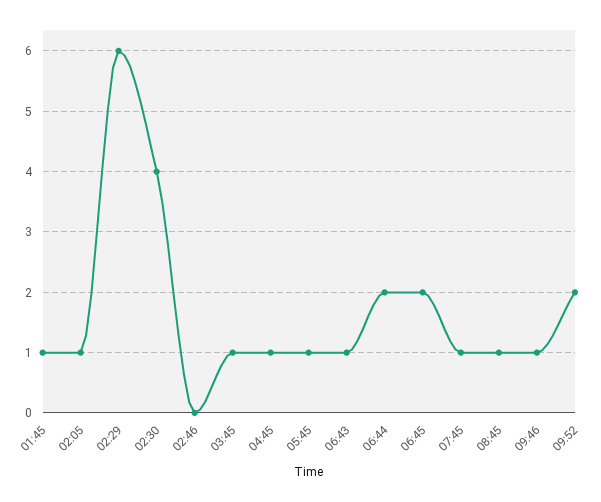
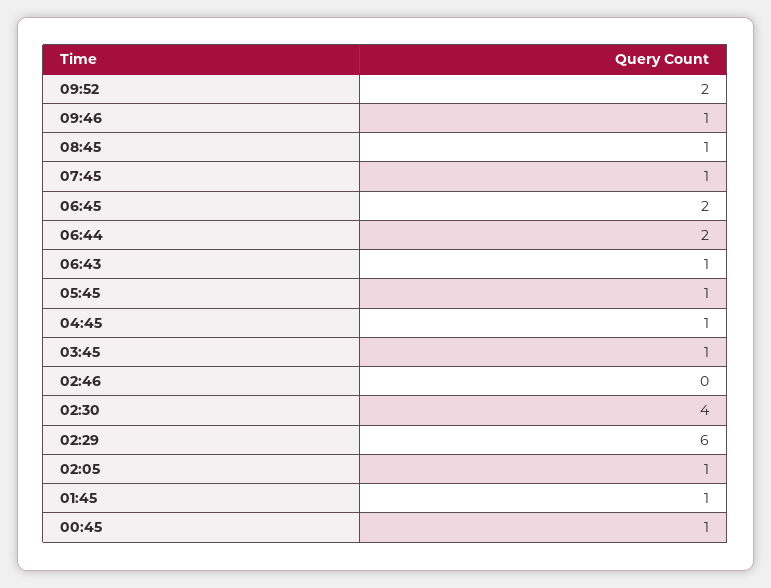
00:45: none -> 1

